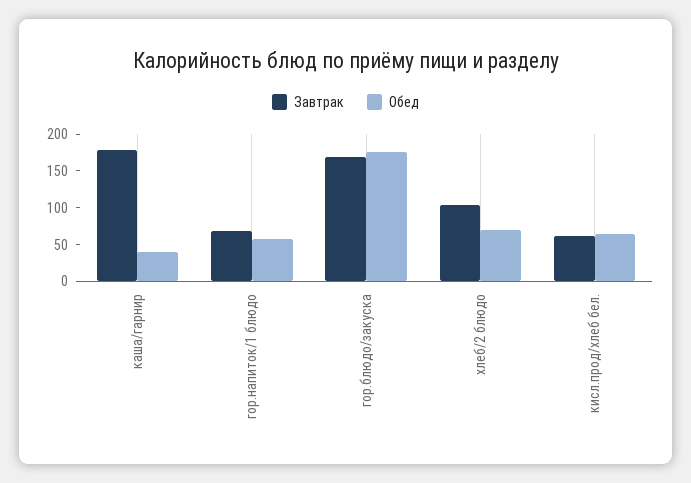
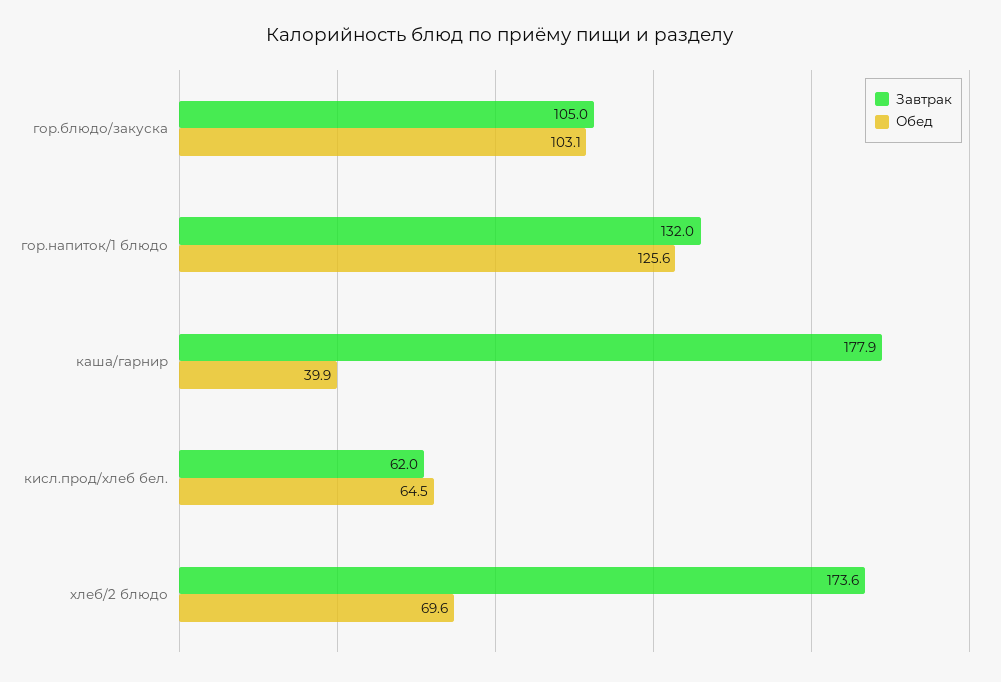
Завтрак, гор.напиток/1 блюдо: 75 -> 132
Обед, гор.напиток/1 блюдо: 50 -> 125.6
Завтрак, гор.блюдо/закуска: 175 -> 105
Обед, гор.блюдо/закуска: 175 -> 103.1
Завтрак, хлеб/2 блюдо: 100 -> 173.6

